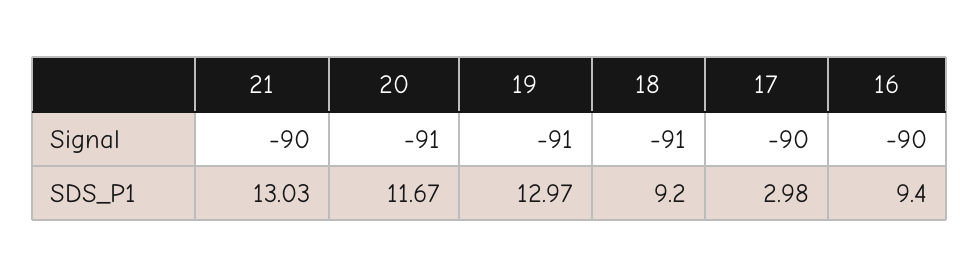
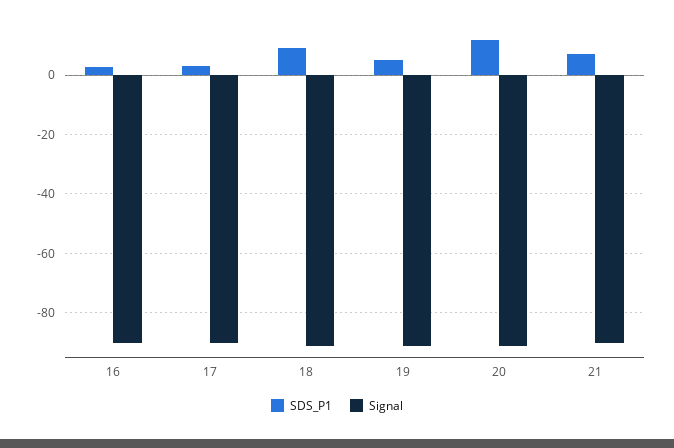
SDS_P1, 21: 13.03 -> 7.5
SDS_P1, 19: 12.97 -> 5
SDS_P1, 16: 9.4 -> 2.5

